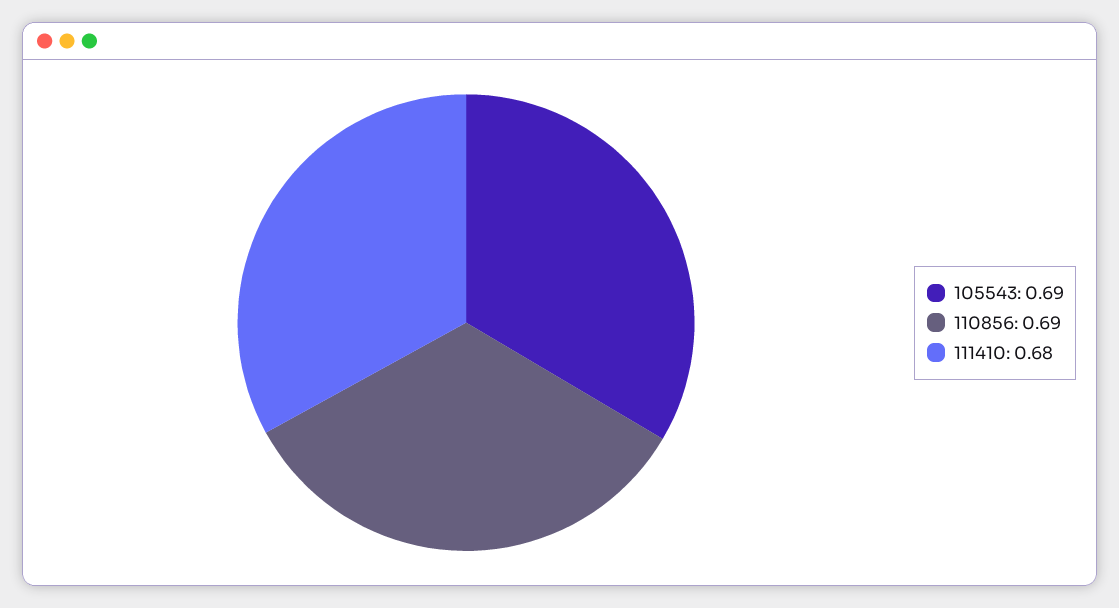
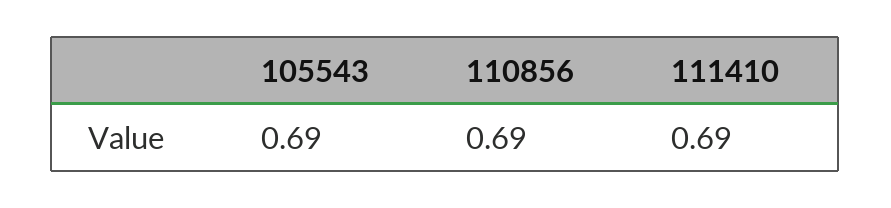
111410: 0.68 -> 0.69

